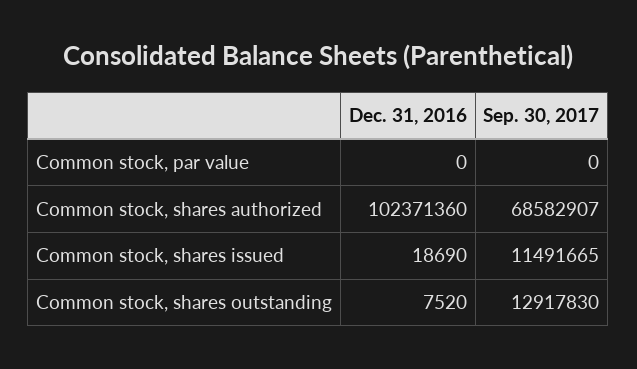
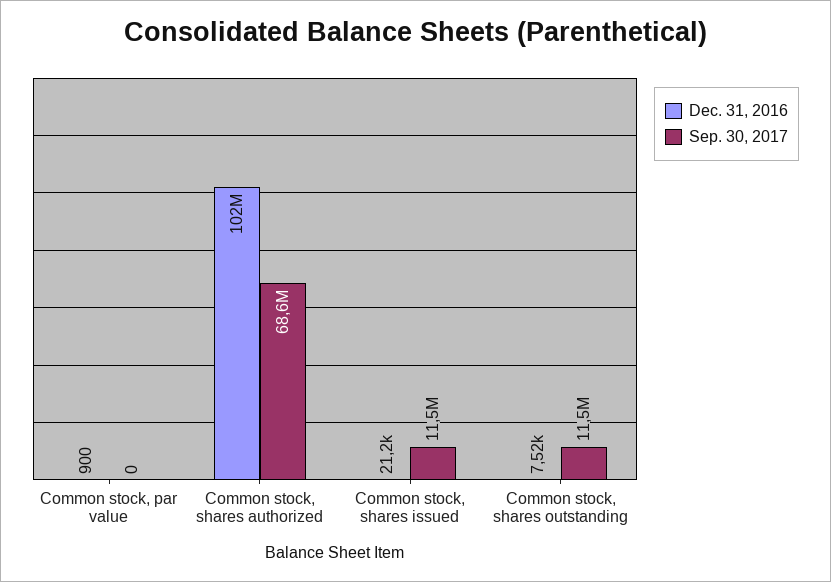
Dec. 31, 2016, Common stock, par value: 0 -> 900
Dec. 31, 2016, Common stock, shares issued: 18690 -> 21200
Sep. 30, 2017, Common stock, shares outstanding: 12917830 -> 11500000

